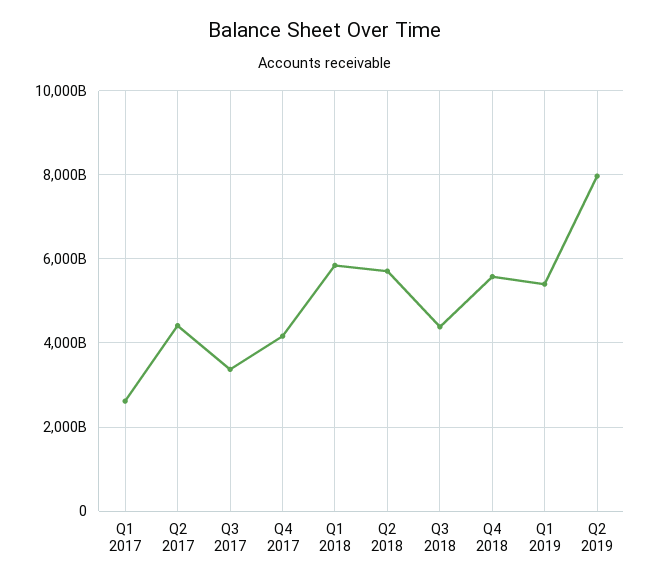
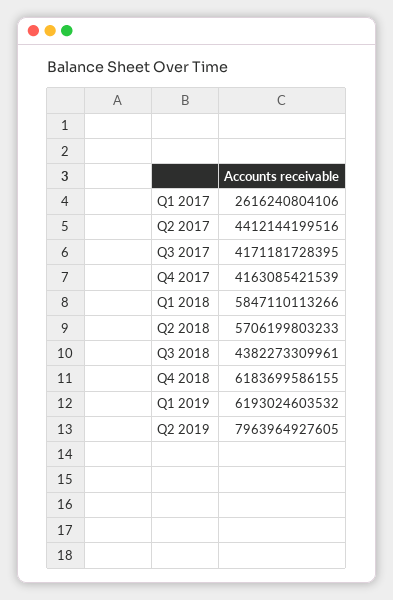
Q3 2017: 3400000000000 -> 4171181728395
Q4 2018: 5600000000000 -> 6183699586155
Q1 2019: 5400000000000 -> 6193024603532

